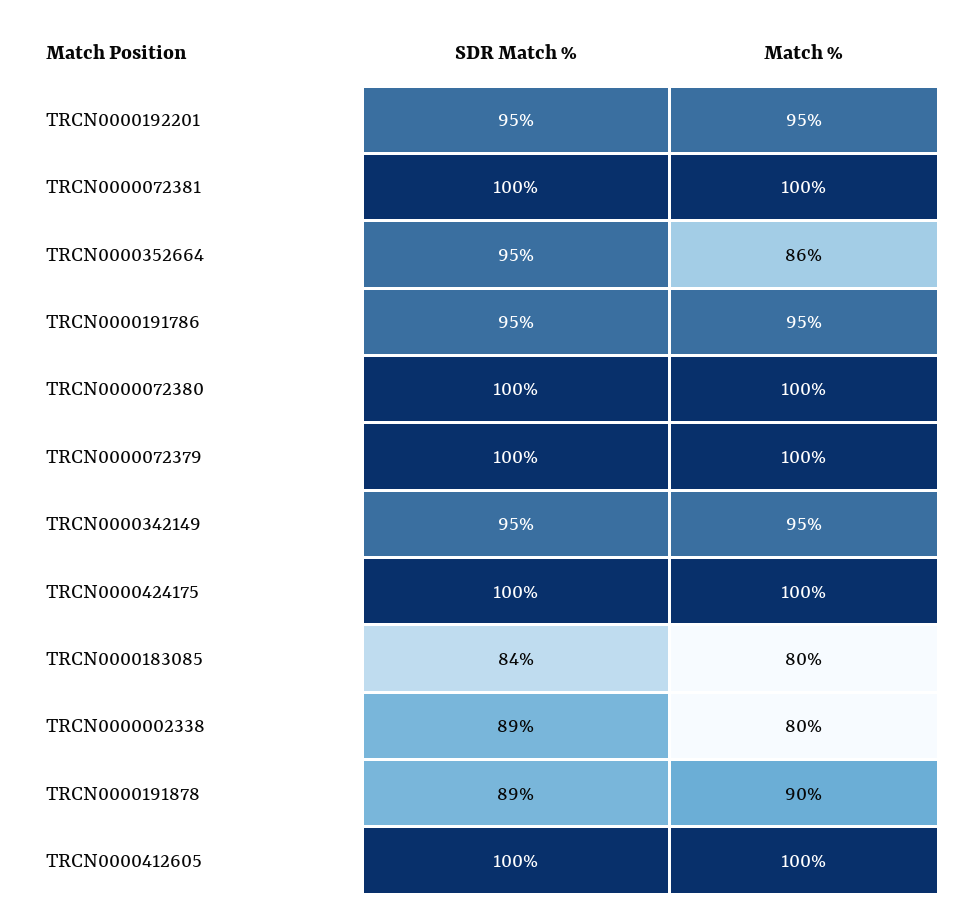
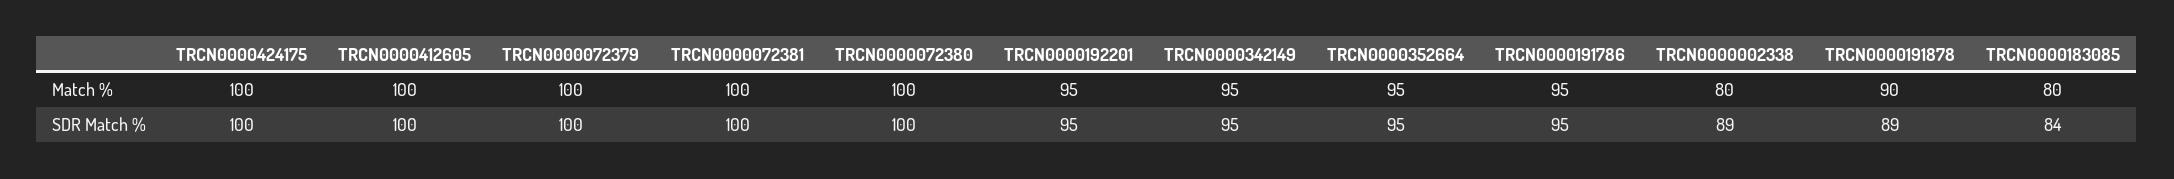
Match %, TRCN0000352664: 86 -> 95

